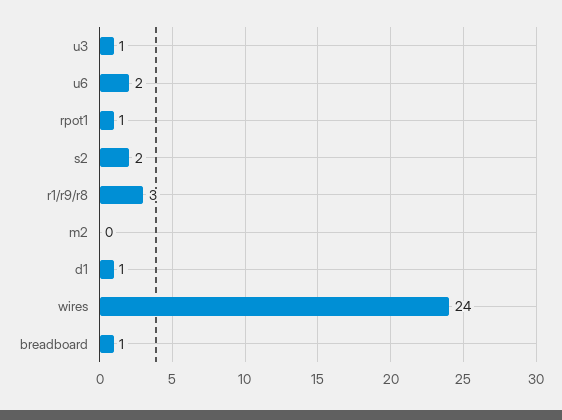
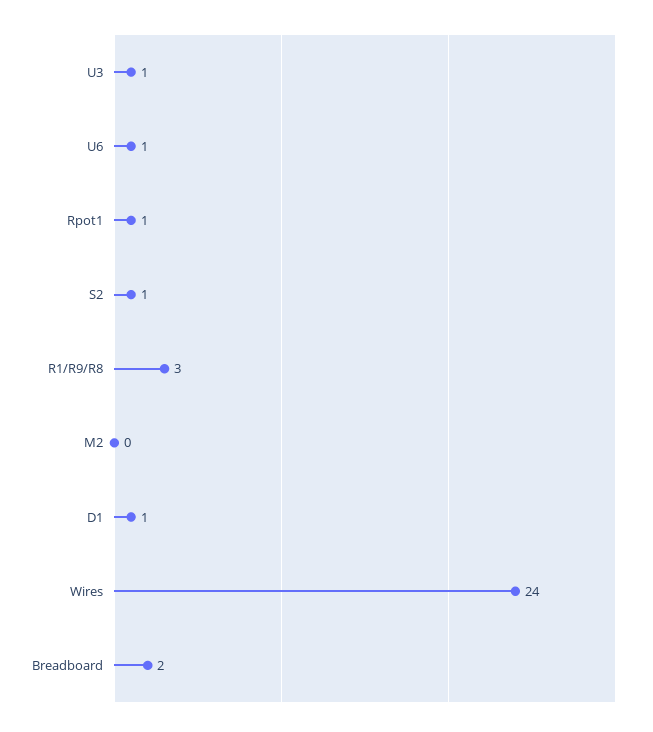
u6: 2 -> 1
s2: 2 -> 1
breadboard: 1 -> 2

